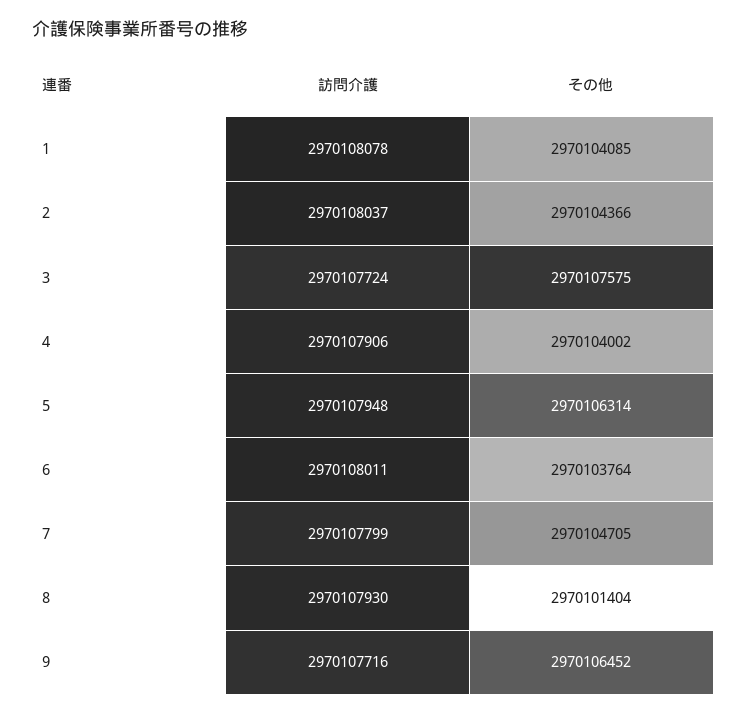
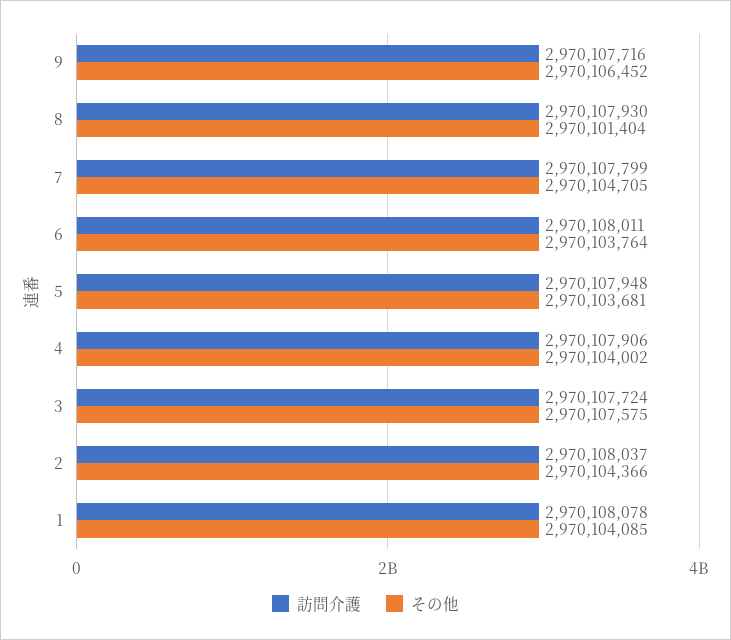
その他, 5: 2970106314 -> 2970103681

